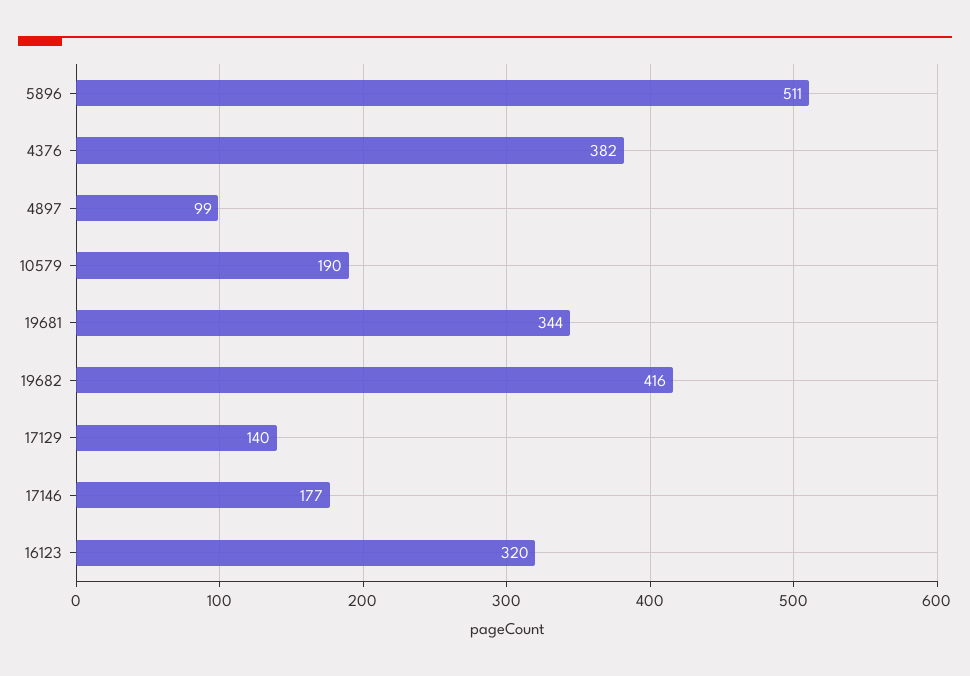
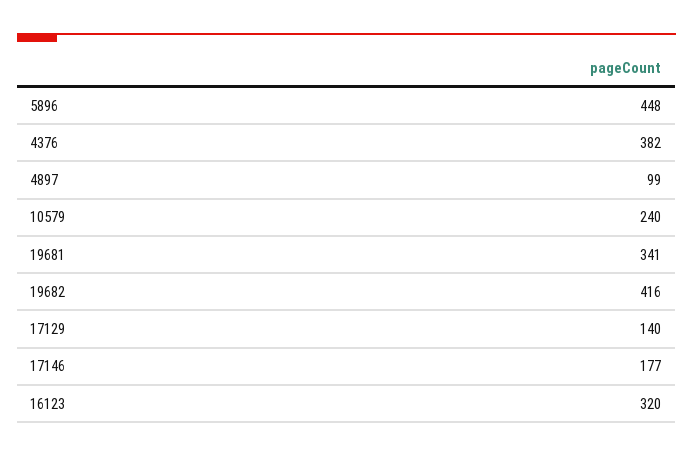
5896: 511 -> 448
10579: 190 -> 240
19681: 344 -> 341

